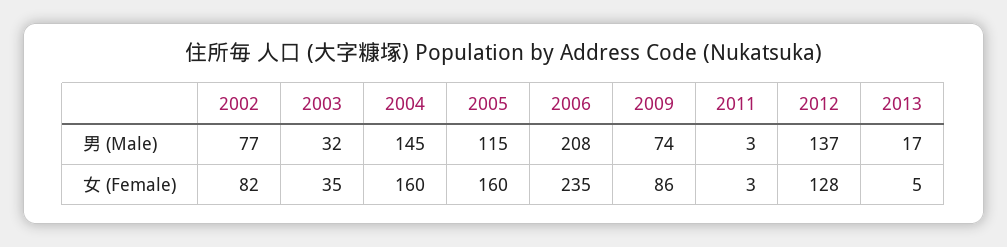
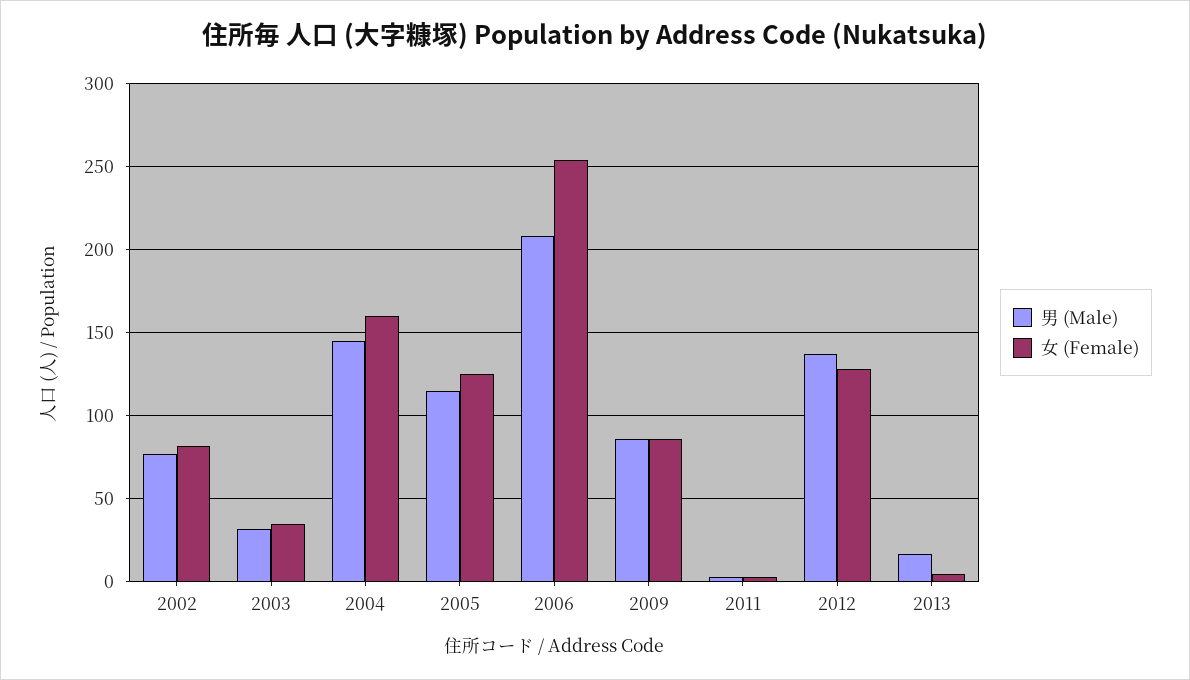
男 (Male), 2009: 74 -> 85
女 (Female), 2005: 160 -> 125
女 (Female), 2006: 235 -> 255

